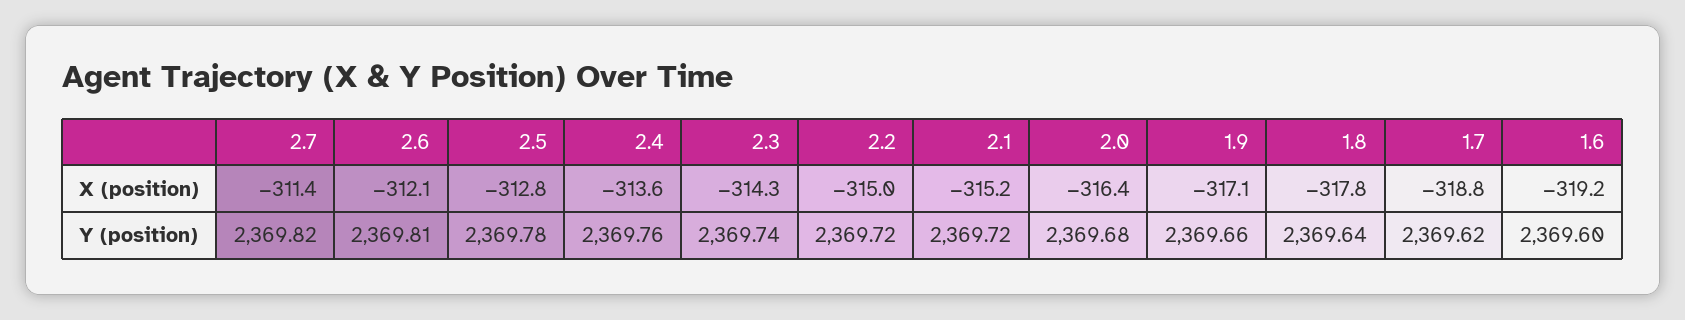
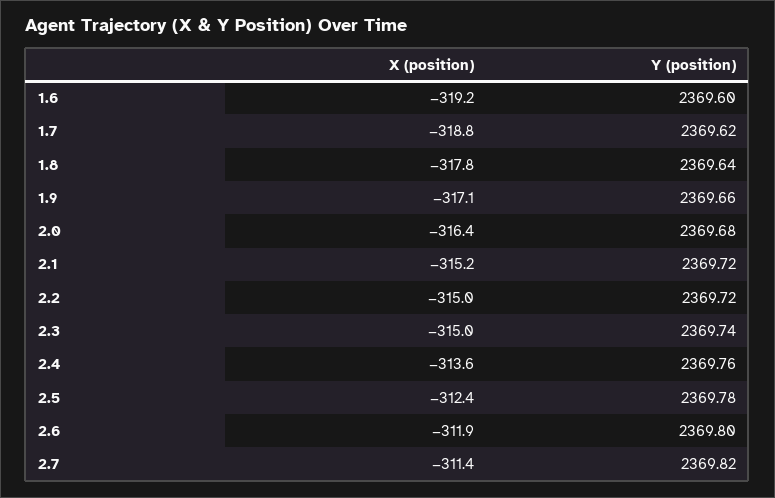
2.6, X (position): -312.1 -> -311.9
2.5, X (position): -312.8 -> -312.4
2.3, X (position): -314.3 -> -315
2.6, Y (position): 2369.81 -> 2369.8

